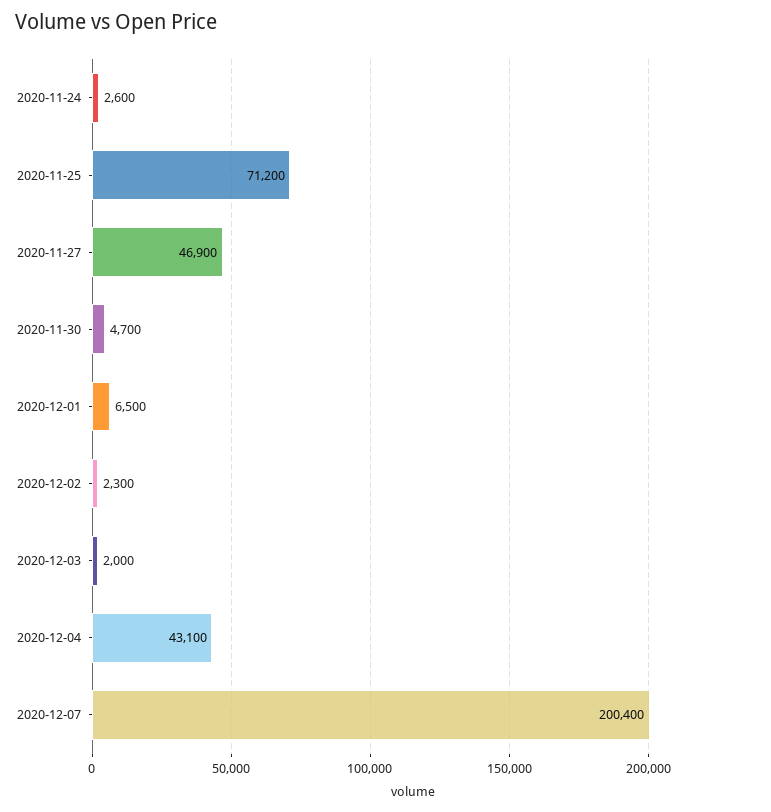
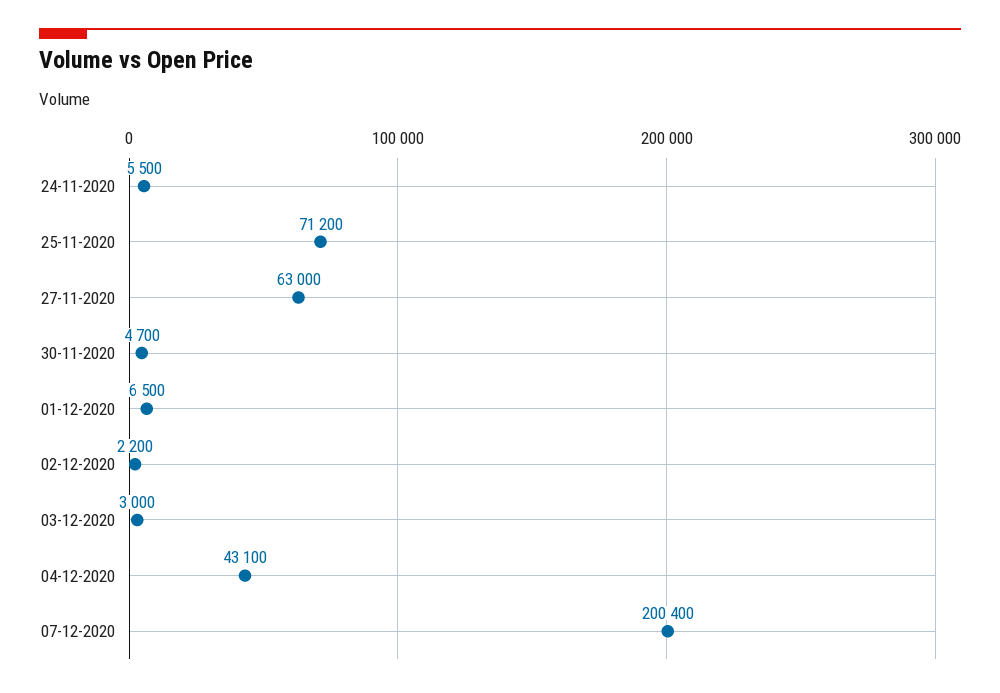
2020-11-24: 2600 -> 5500
2020-11-27: 46900 -> 63000
2020-12-02: 2300 -> 2200
2020-12-03: 2000 -> 3000

